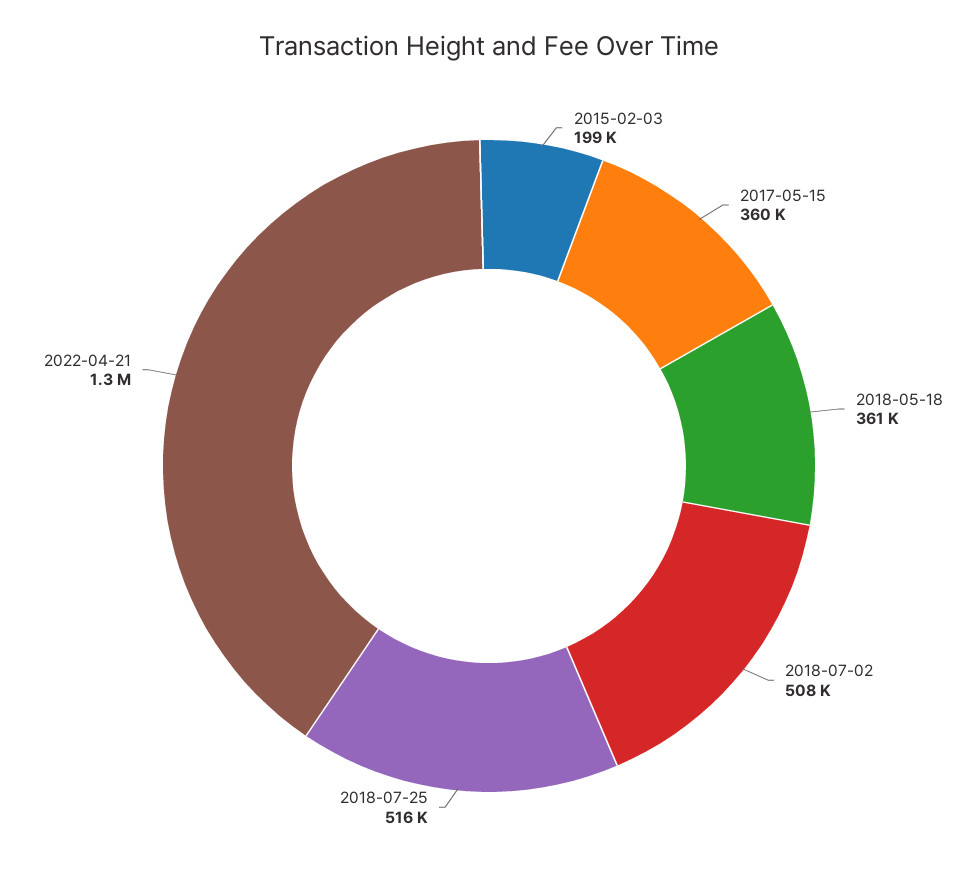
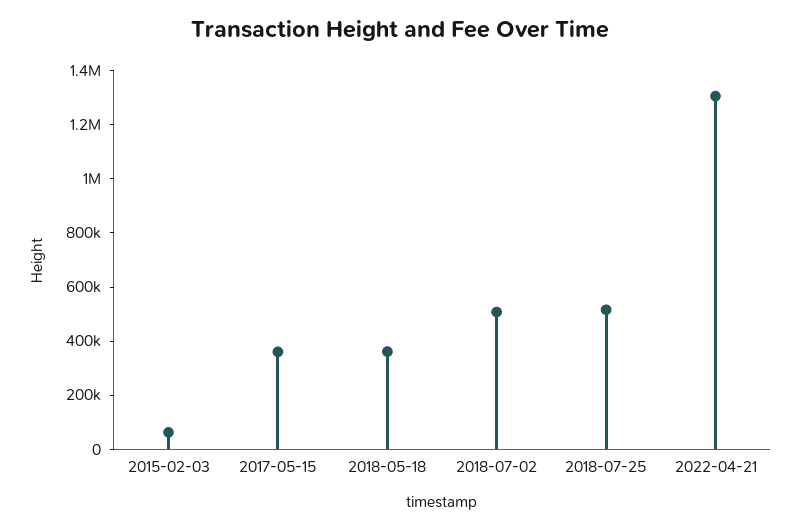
2015-02-03: 199000 -> 50000

